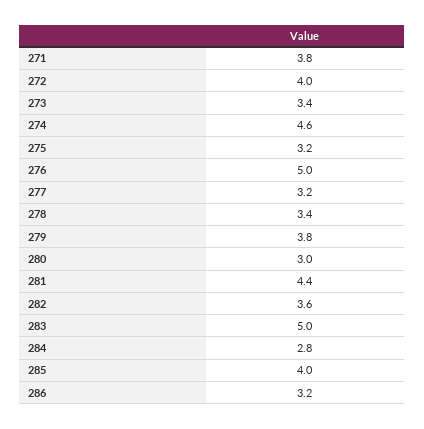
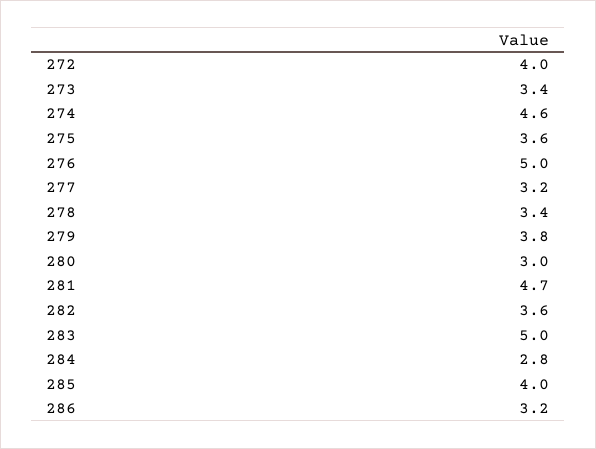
271: 3.8 -> none
275: 3.2 -> 3.6
281: 4.4 -> 4.7

